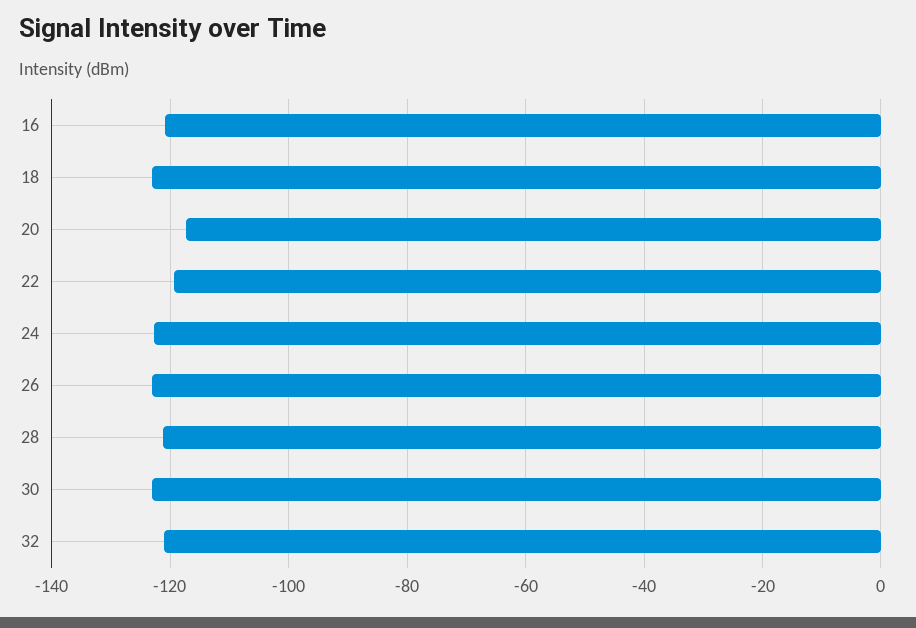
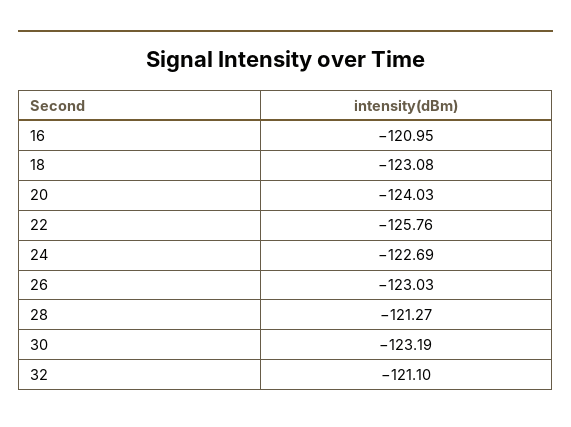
20: -118 -> -124.03
22: -120 -> -125.76

